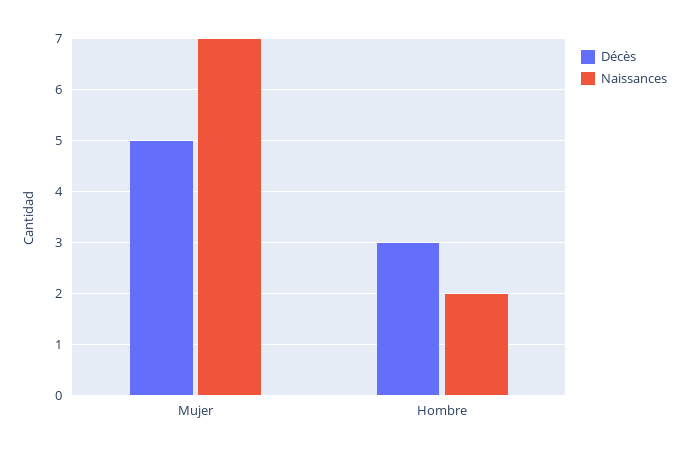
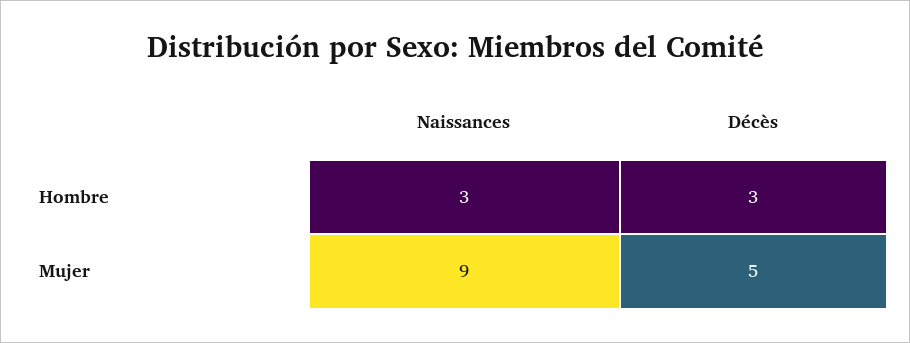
Naissances, Mujer: 7 -> 9
Naissances, Hombre: 2 -> 3

